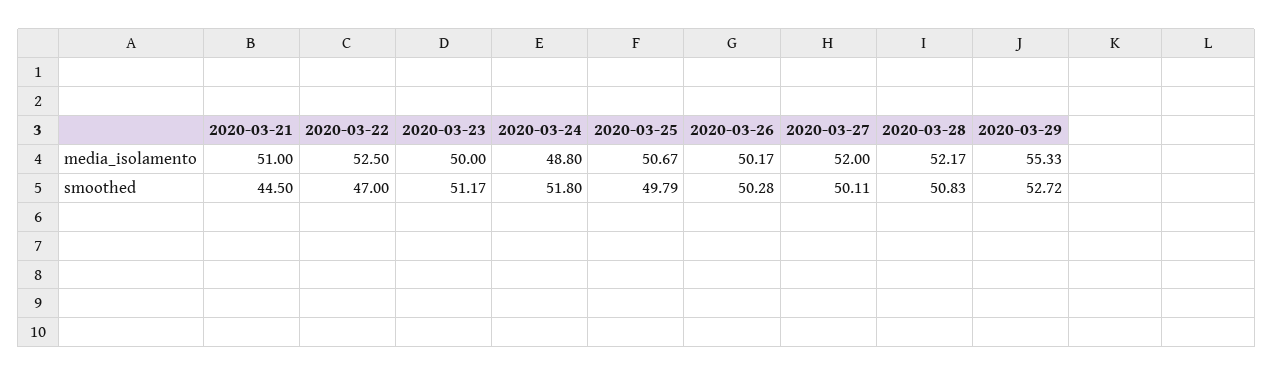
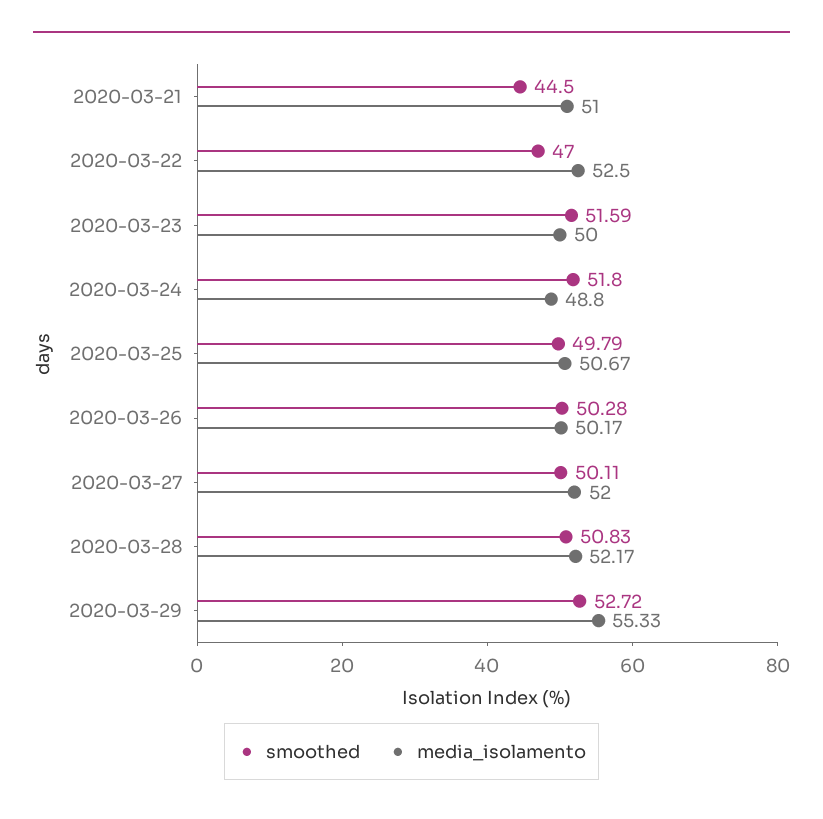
smoothed, 2020-03-23: 51.17 -> 51.59

